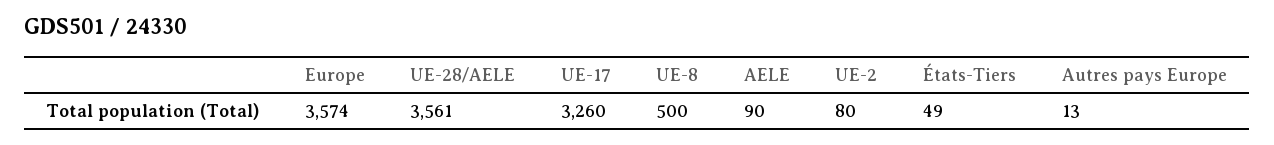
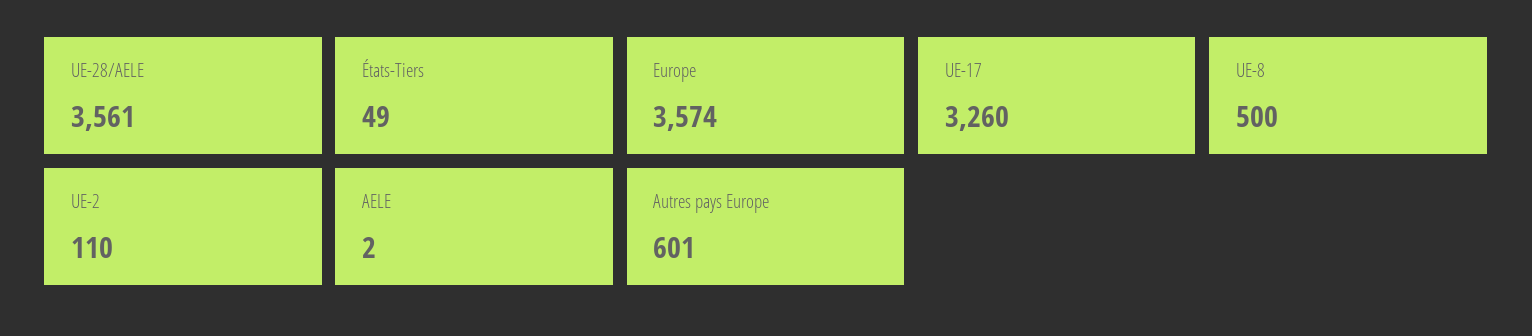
AELE: 90 -> 2
UE-2: 80 -> 110
Autres pays Europe: 13 -> 601

